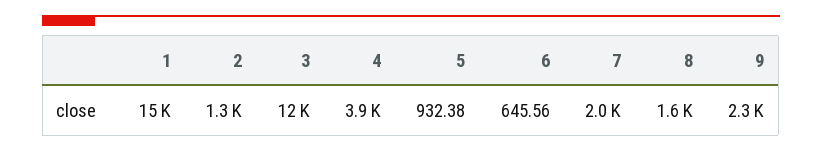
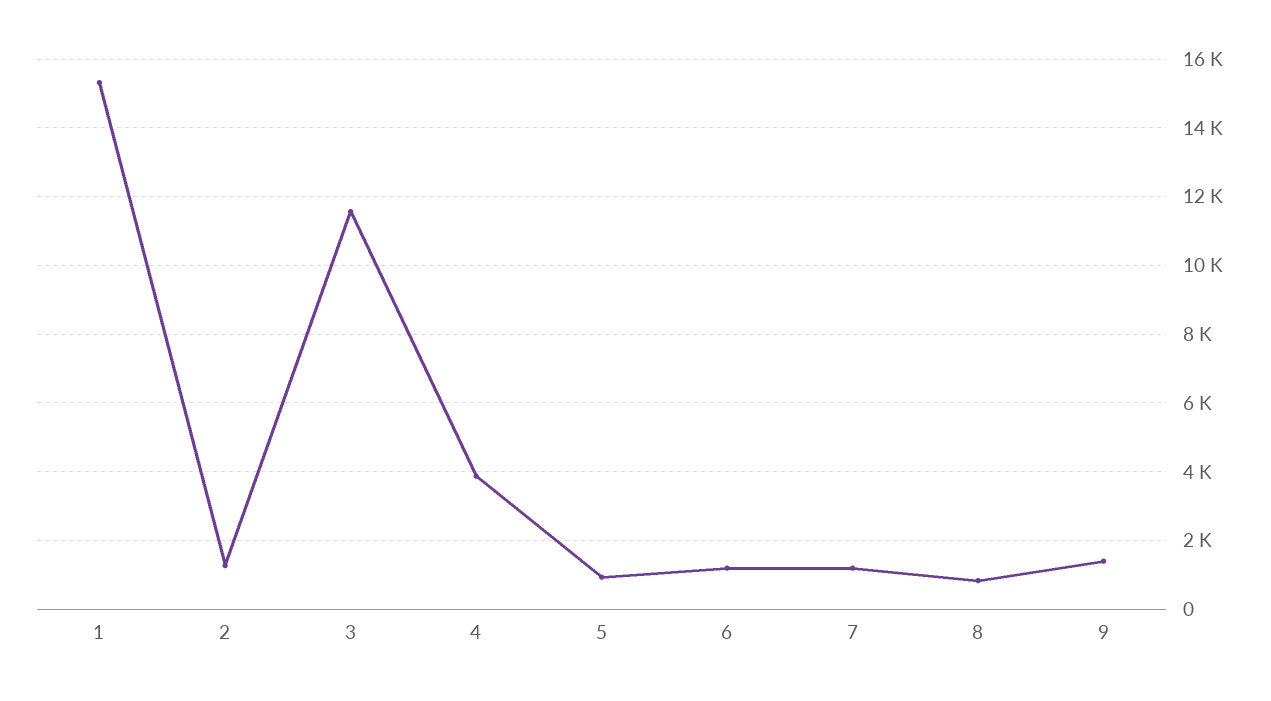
6: 645.56 -> 1200
7: 2000 -> 1200
8: 1600 -> 800
9: 2300 -> 1400

